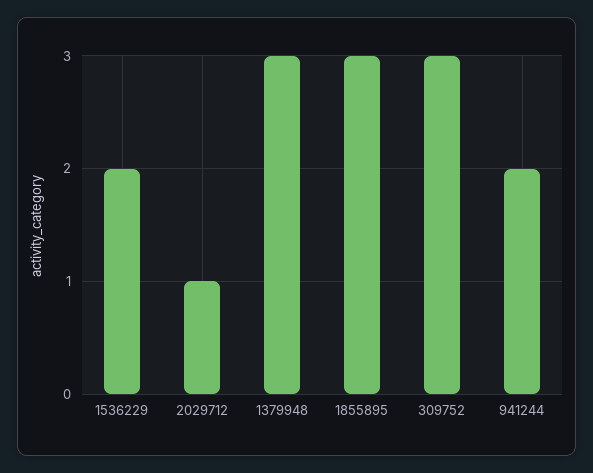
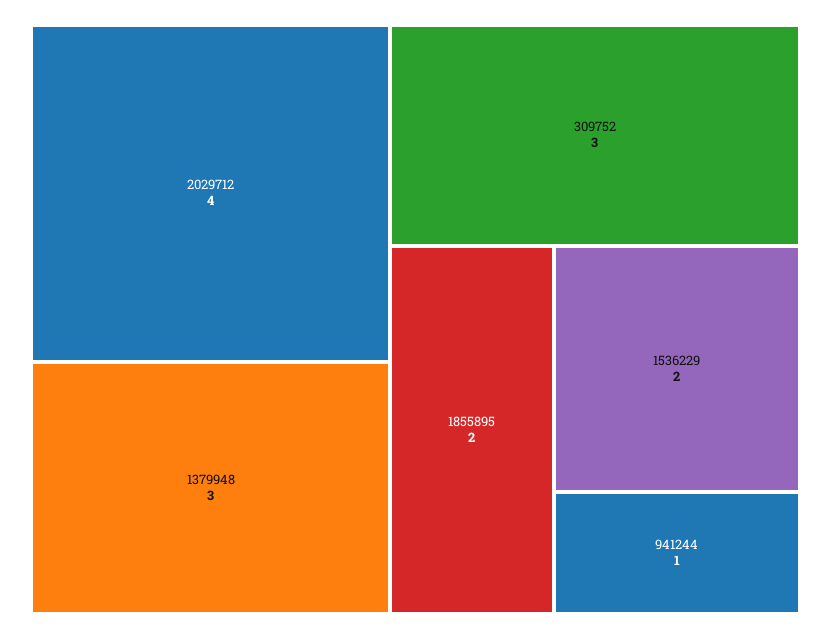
2029712: 1 -> 4
1855895: 3 -> 2
941244: 2 -> 1

